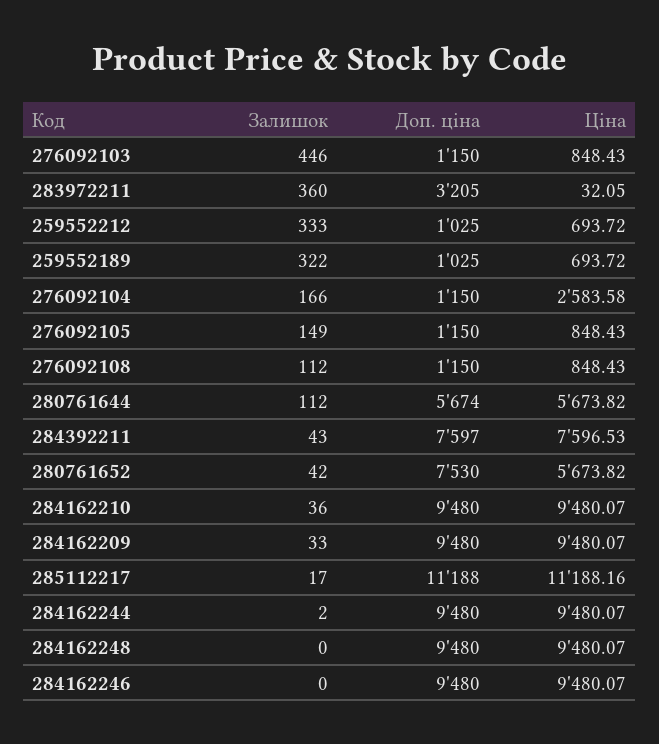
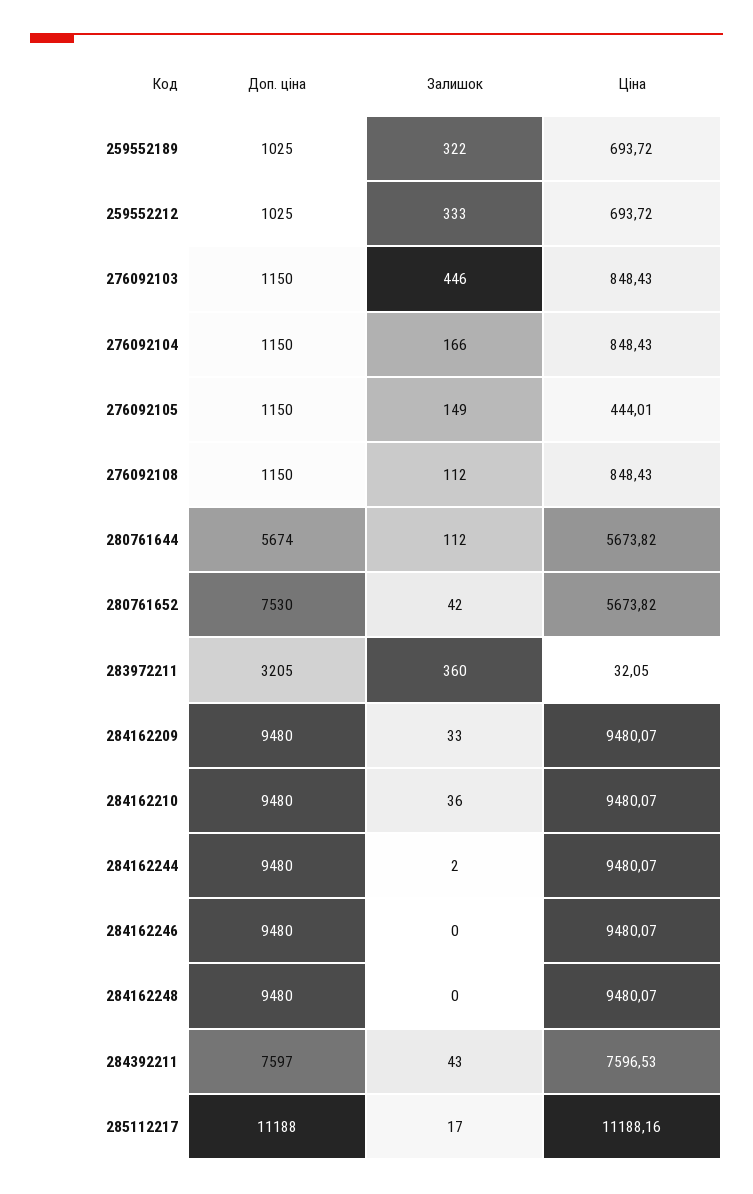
Ціна, 276092104: 2583.58 -> 848.43
Ціна, 276092105: 848.43 -> 444.01

